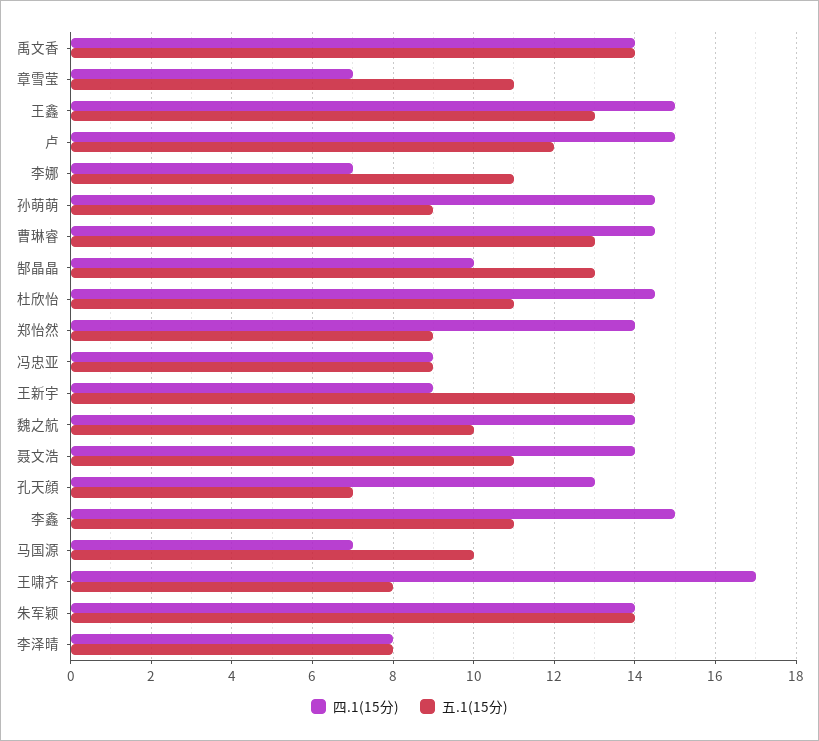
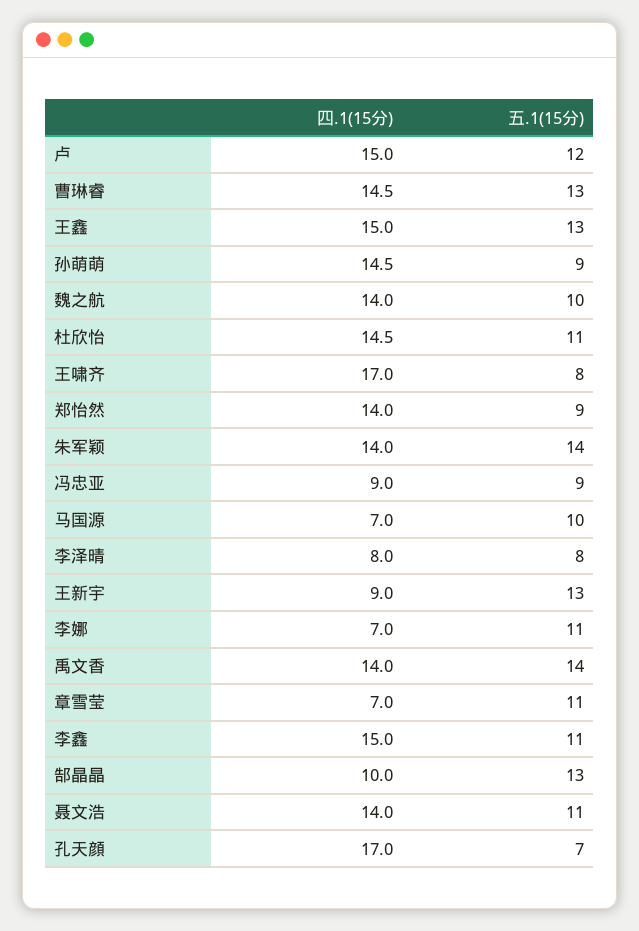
五.1(15分), 王新宇: 14 -> 13
四.1(15分), 孔天顔: 13 -> 17

